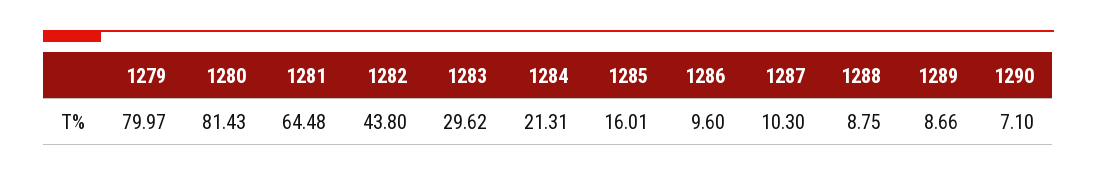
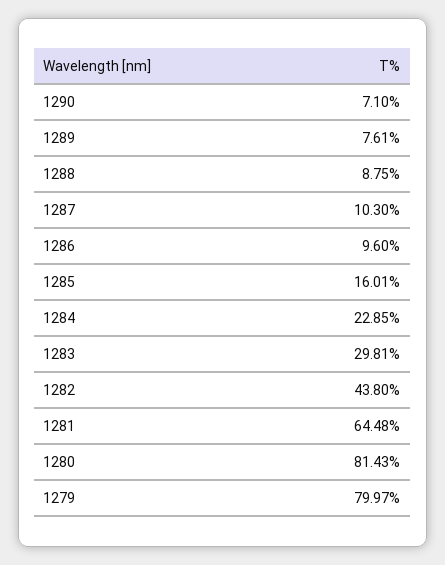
1283: 29.62 -> 29.81
1284: 21.31 -> 22.85
1289: 8.66 -> 7.61

